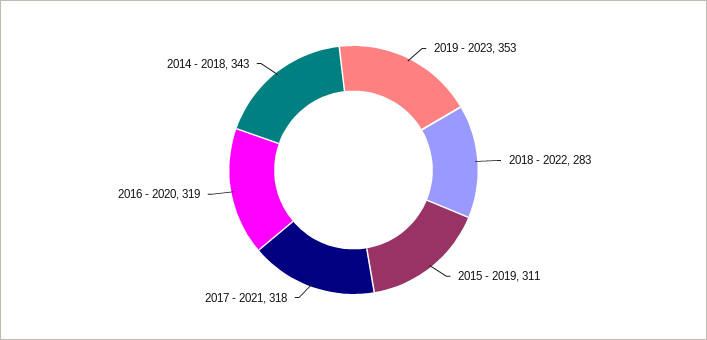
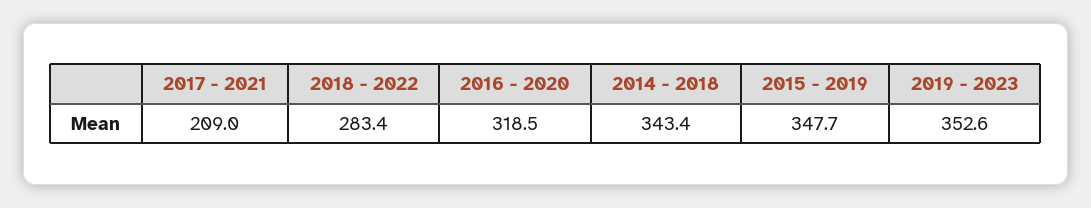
2015 - 2019: 311 -> 347.7
2017 - 2021: 318 -> 209

